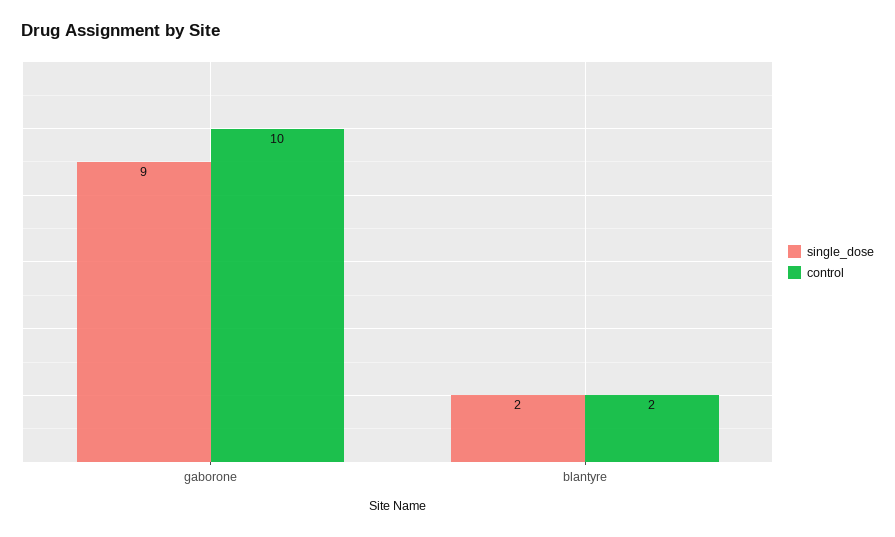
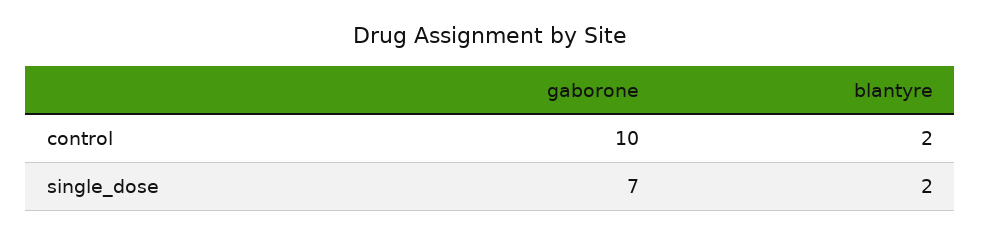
single_dose, gaborone: 9 -> 7

